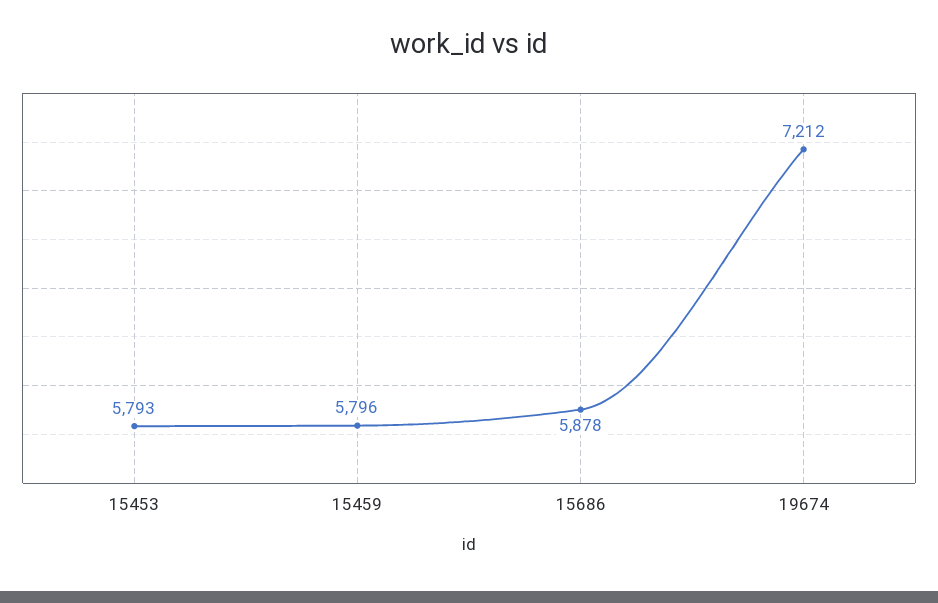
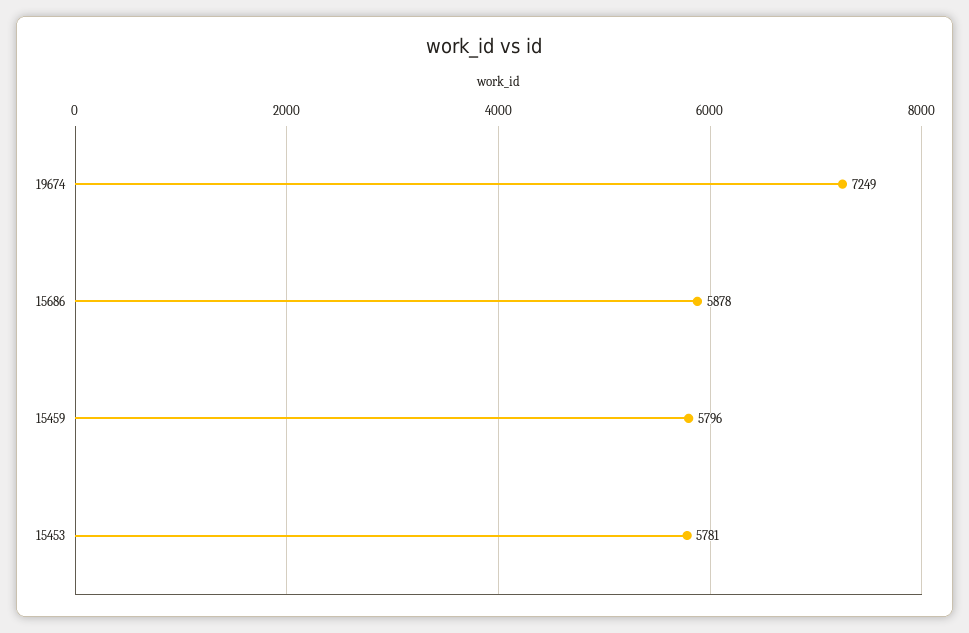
15453: 5793 -> 5781
19674: 7212 -> 7249

